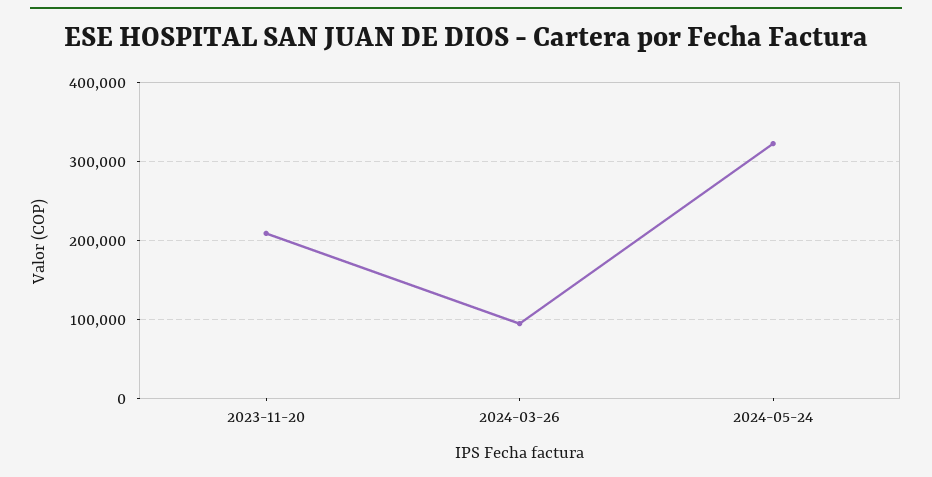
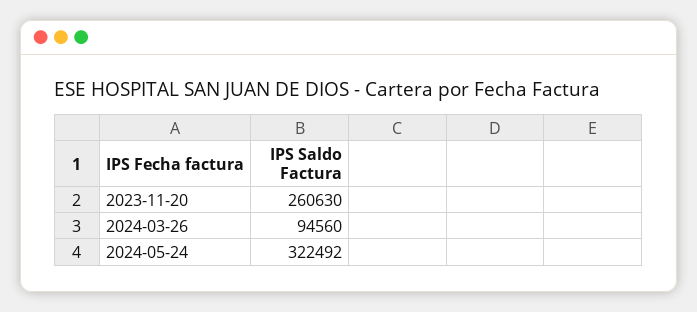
2023-11-20: 210000 -> 260630

